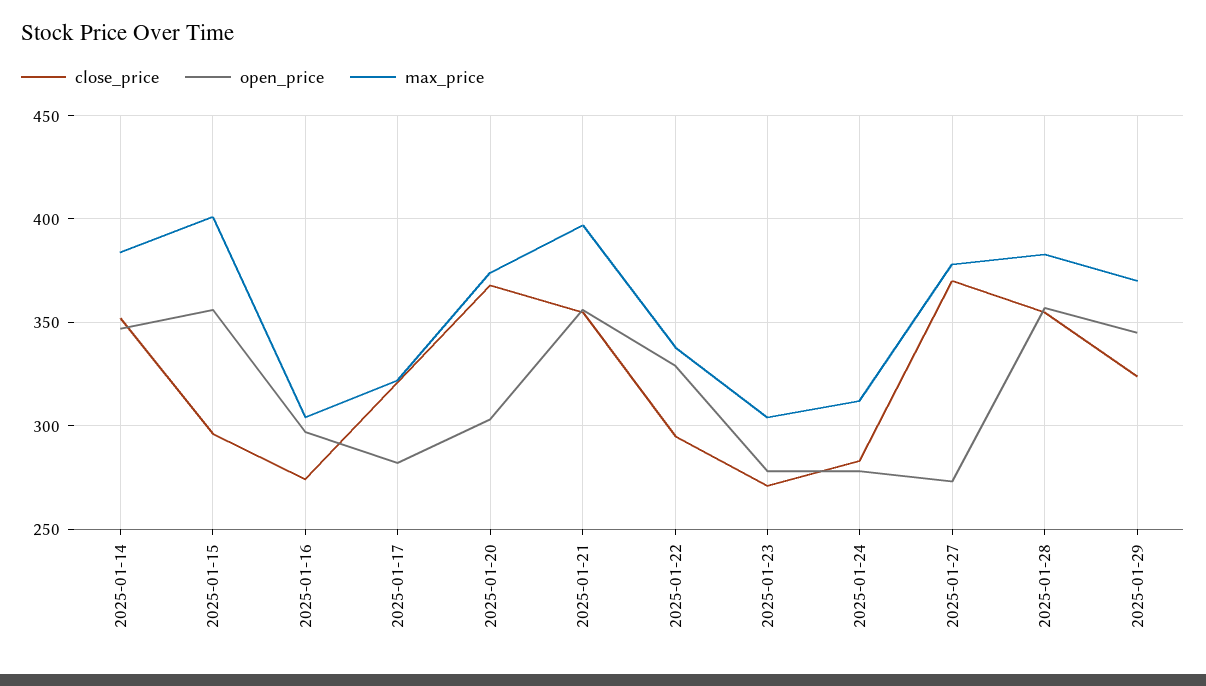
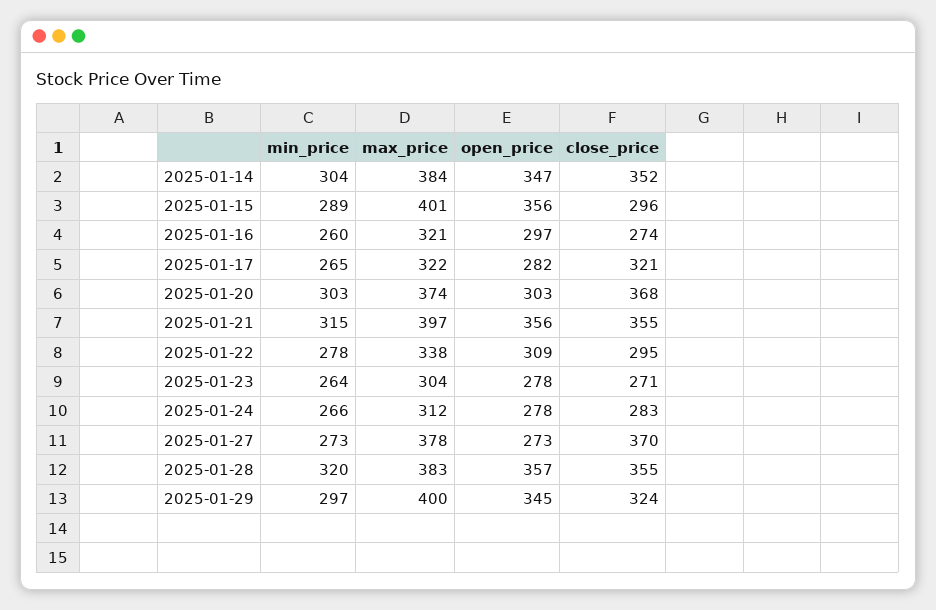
max_price, 2025-01-16: 305 -> 321
open_price, 2025-01-22: 330 -> 309
max_price, 2025-01-29: 370 -> 400
min_price, 2025-01-14: none -> 304
min_price, 2025-01-15: none -> 289
min_price, 2025-01-16: none -> 260
min_price, 2025-01-17: none -> 265
min_price, 2025-01-20: none -> 303
min_price, 2025-01-21: none -> 315
min_price, 2025-01-22: none -> 278
min_price, 2025-01-23: none -> 264
min_price, 2025-01-24: none -> 266
min_price, 2025-01-27: none -> 273
min_price, 2025-01-28: none -> 320
min_price, 2025-01-29: none -> 297

